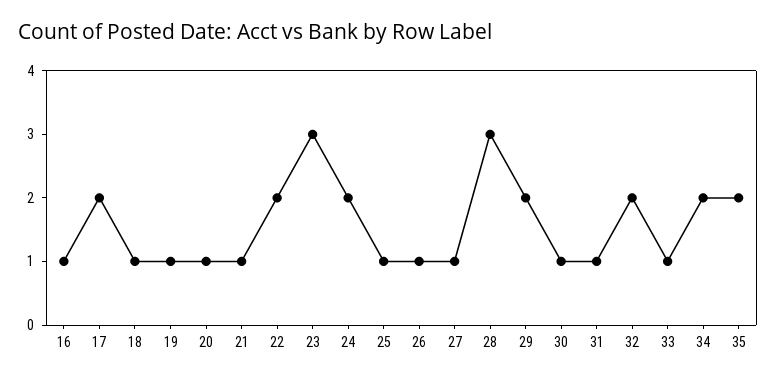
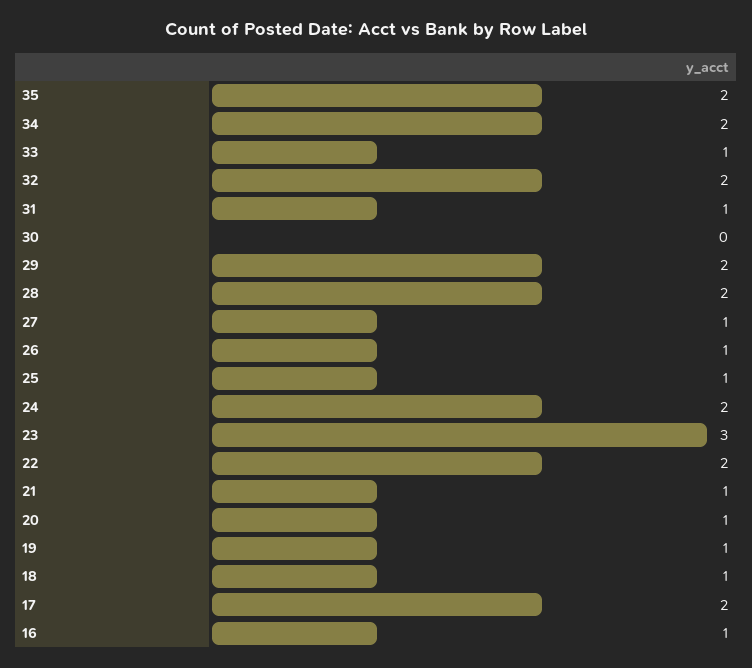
28: 3 -> 2
30: 1 -> 0

